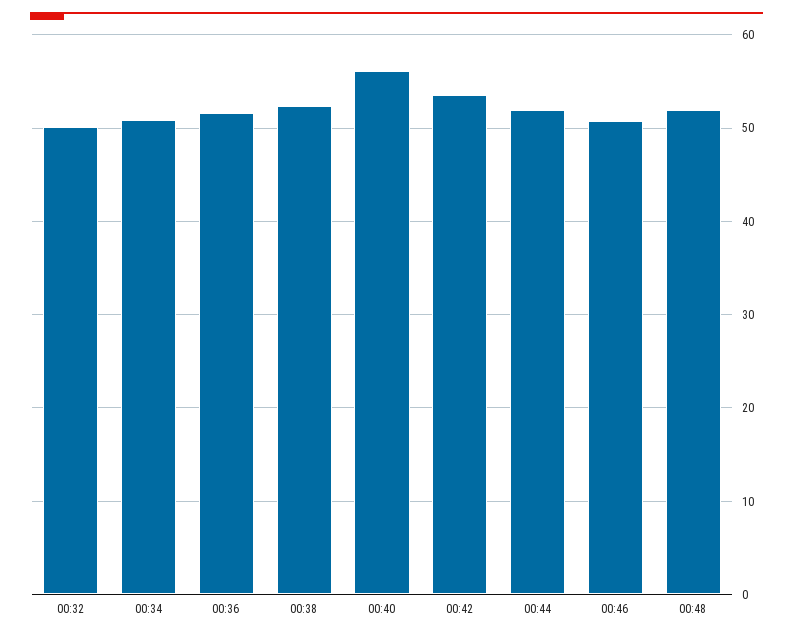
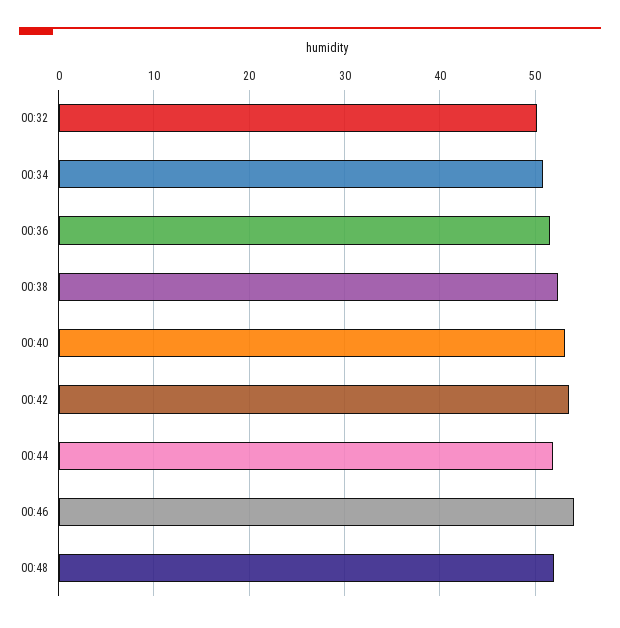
00:40: 56 -> 53
00:46: 51 -> 54

